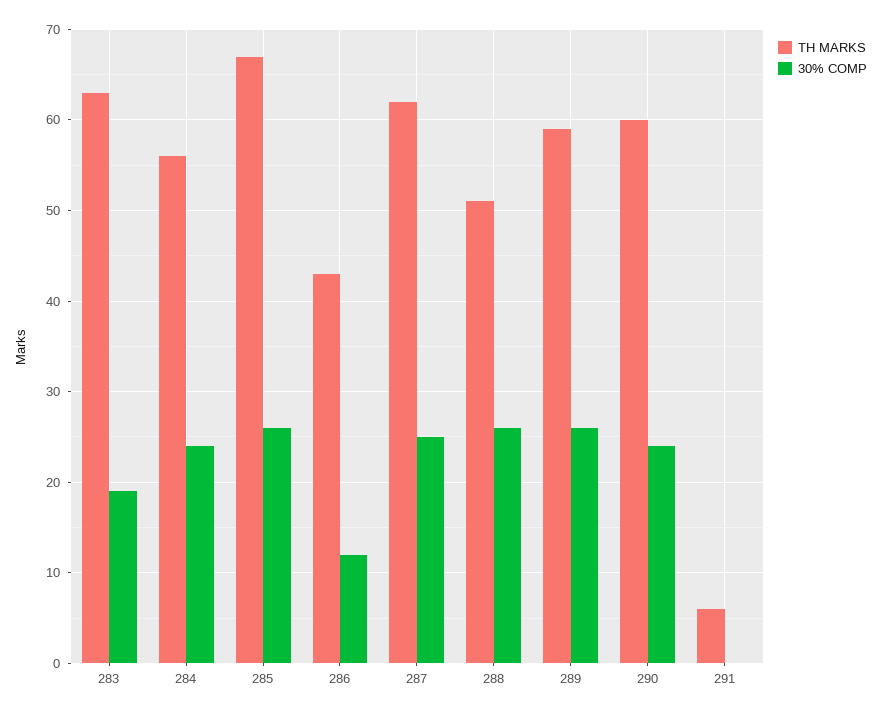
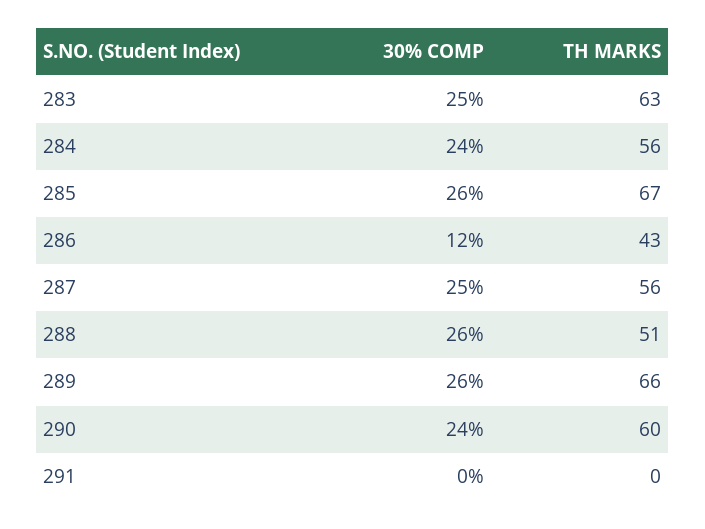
30% COMP, 283: 19 -> 25
TH MARKS, 287: 62 -> 56
TH MARKS, 289: 59 -> 66
TH MARKS, 291: 6 -> 0

